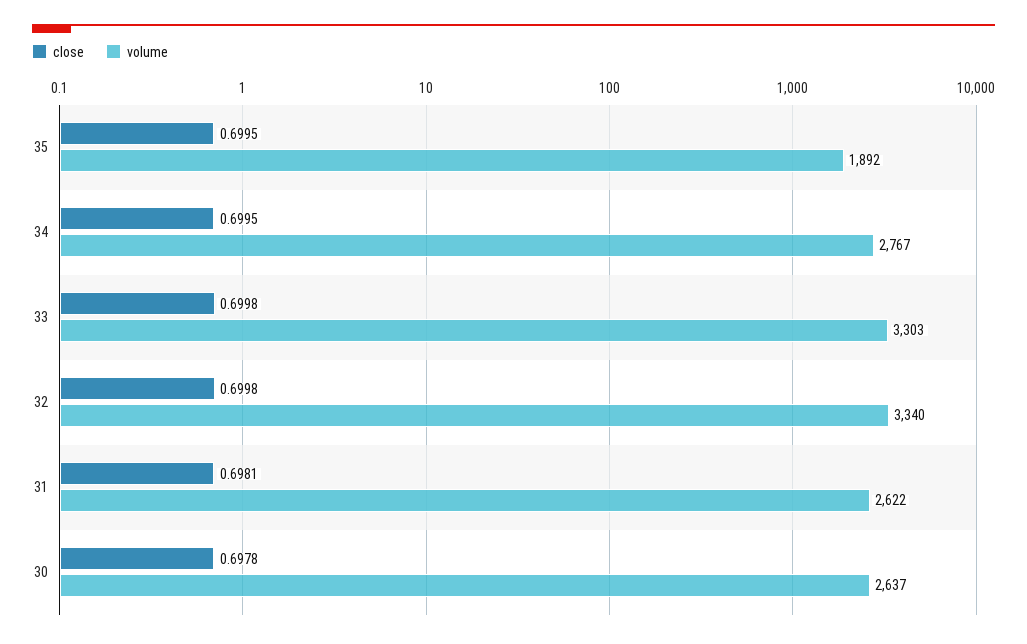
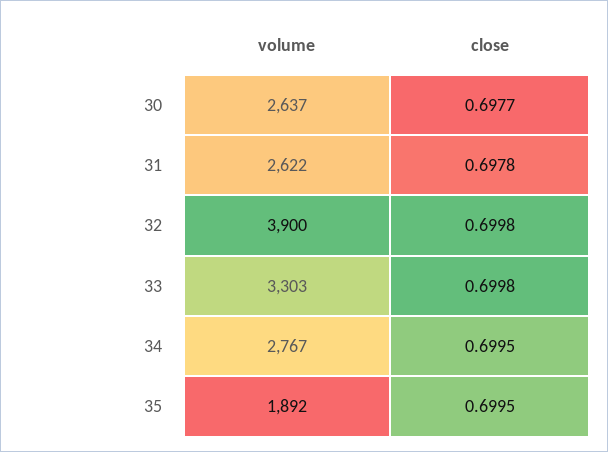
volume, 32: 3340 -> 3900
close, 31: 0.6981 -> 0.6978
close, 30: 0.6978 -> 0.6977

